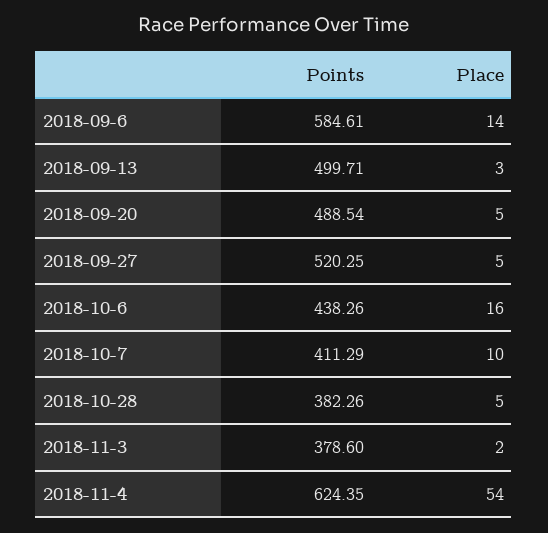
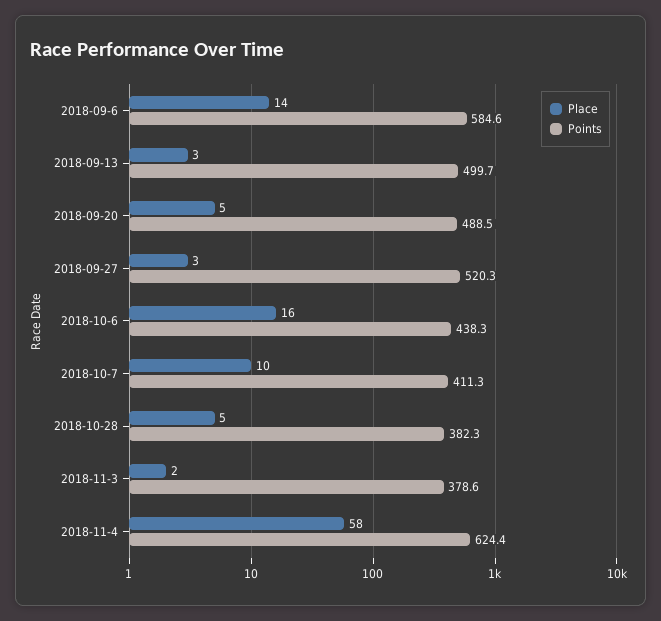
Place, 2018-09-27: 5 -> 3
Place, 2018-11-4: 54 -> 58

